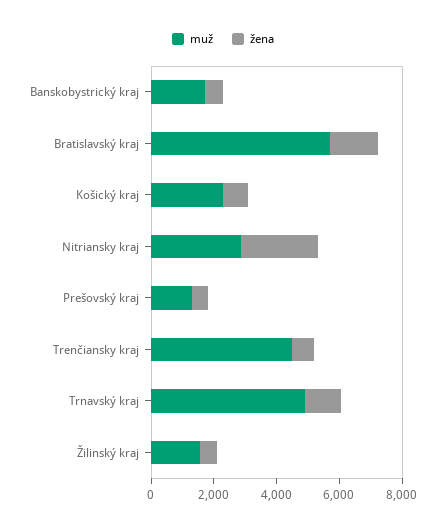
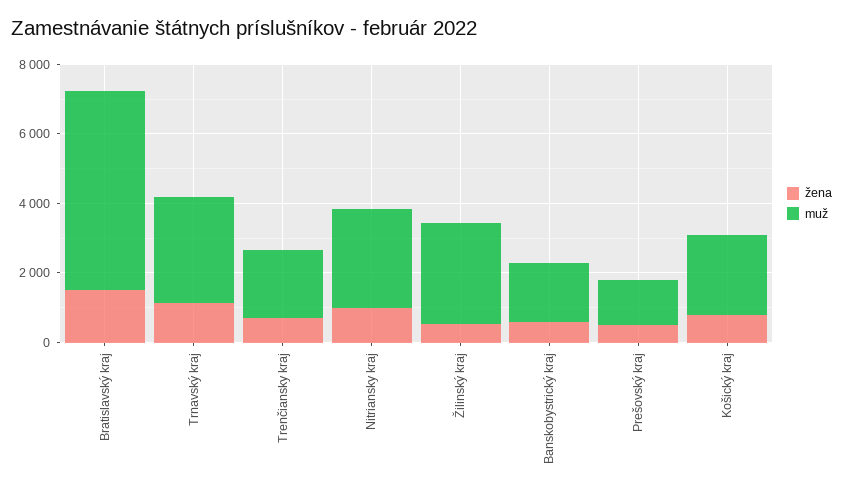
žena, Nitriansky kraj: 2500 -> 1000
muž, Trenčiansky kraj: 4500 -> 2000
muž, Trnavský kraj: 5000 -> 3000
muž, Žilinský kraj: 1500 -> 3000

